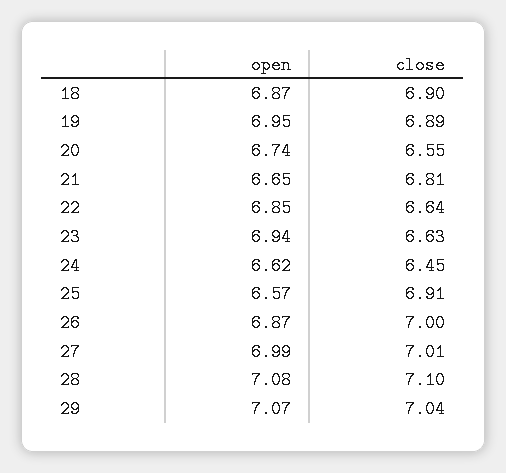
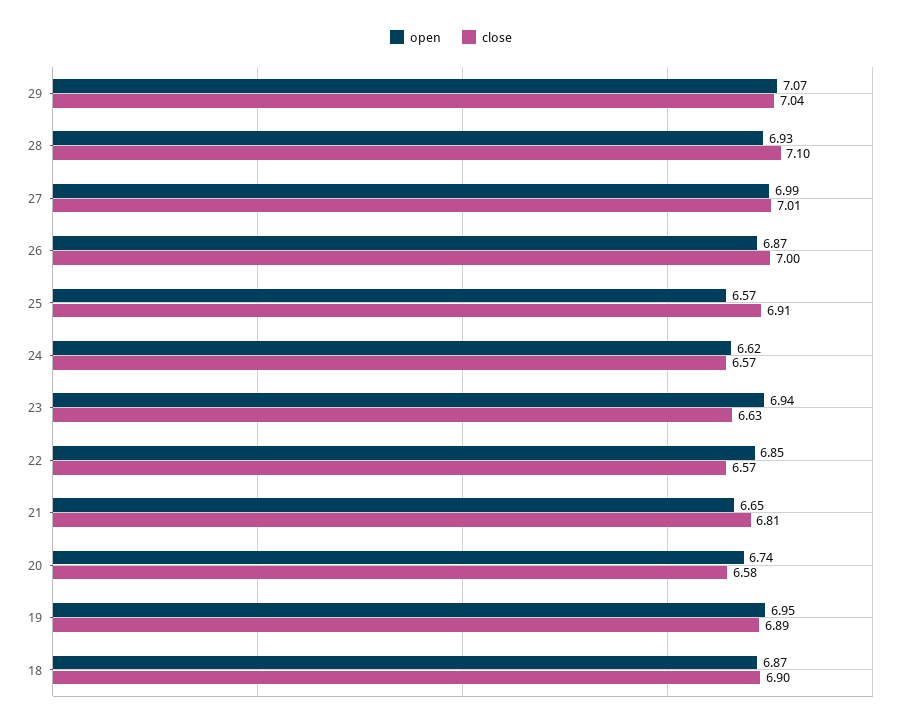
close, 20: 6.55 -> 6.58
close, 22: 6.64 -> 6.57
close, 24: 6.45 -> 6.57
open, 28: 7.08 -> 6.93

